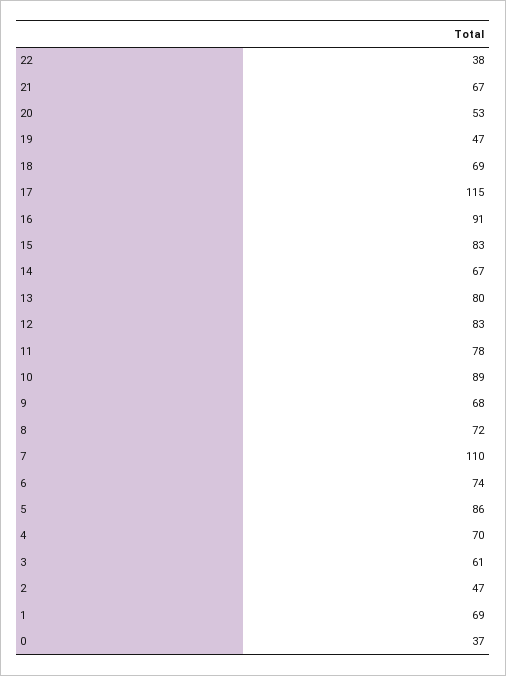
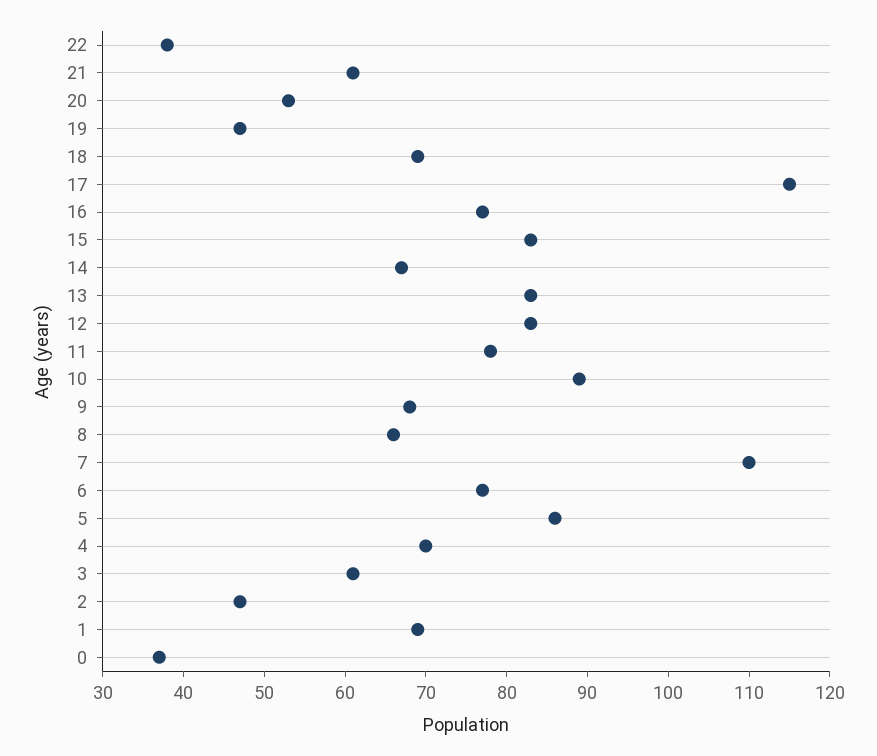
21: 67 -> 61
16: 91 -> 77
13: 80 -> 83
8: 72 -> 66
6: 74 -> 77

